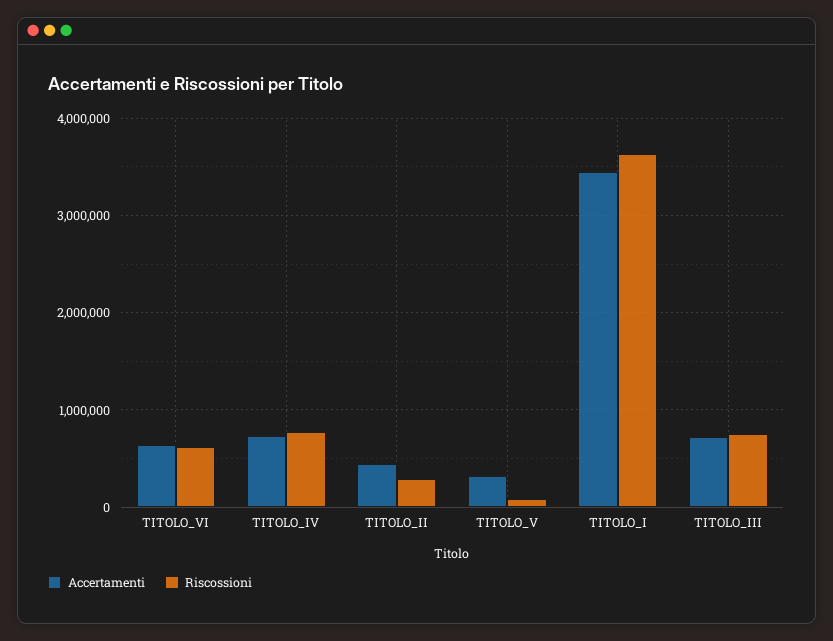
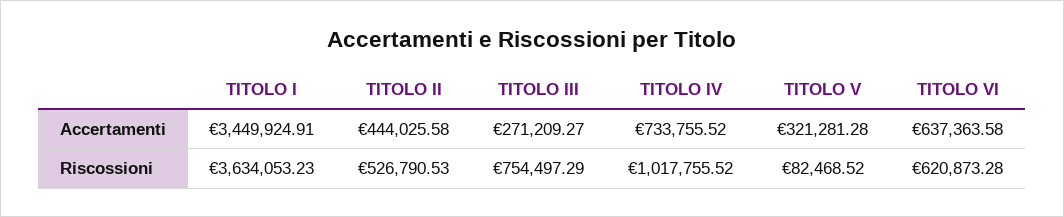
Riscossioni, TITOLO_IV: 800000 -> 1017755.52
Riscossioni, TITOLO_II: 300000 -> 526790.53
Accertamenti, TITOLO_III: 700000 -> 271209.27

